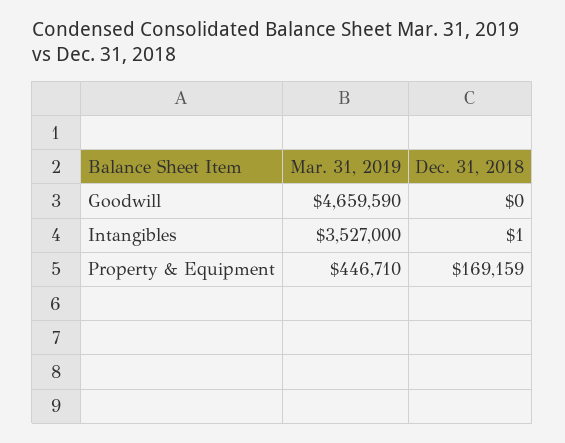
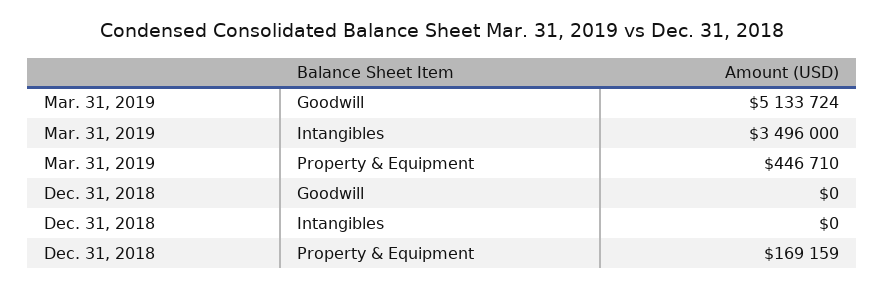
Mar. 31, 2019, Goodwill: 4659590 -> 5133724
Mar. 31, 2019, Intangibles: 3527000 -> 3496000
Dec. 31, 2018, Intangibles: 1 -> 0

